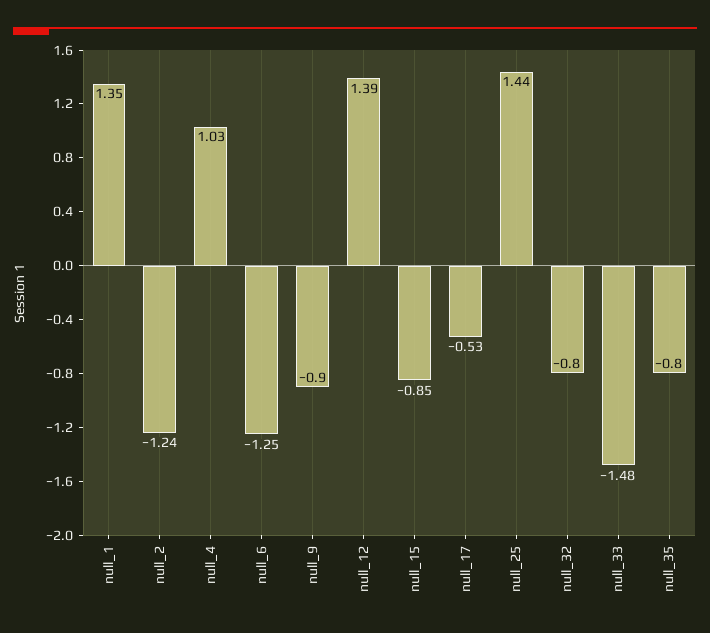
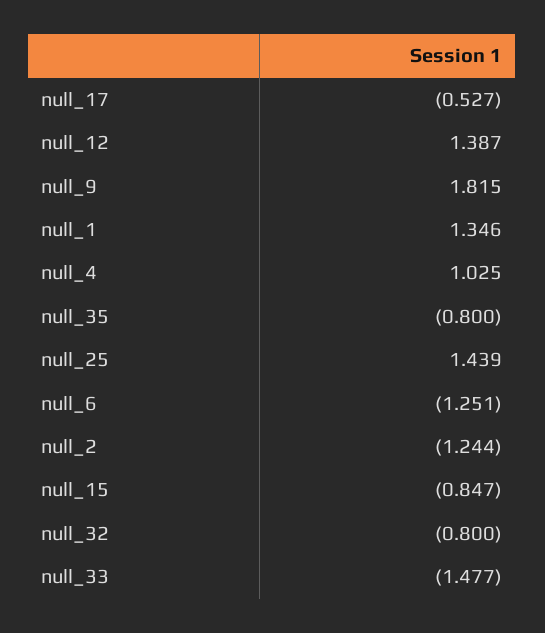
null_9: -0.9 -> 1.815

